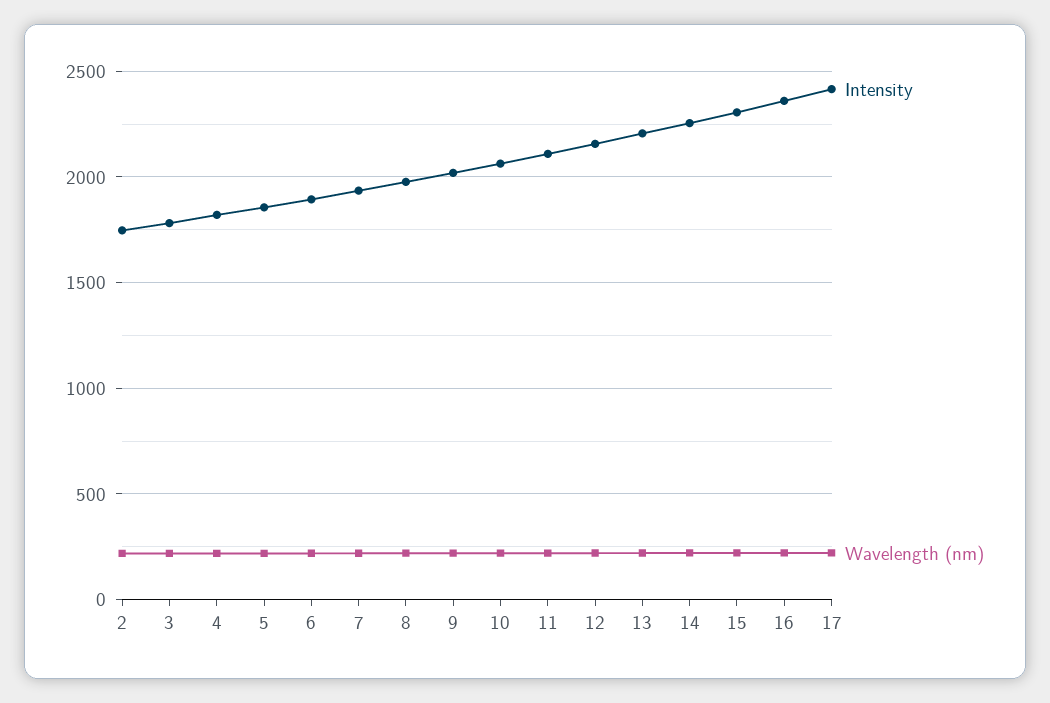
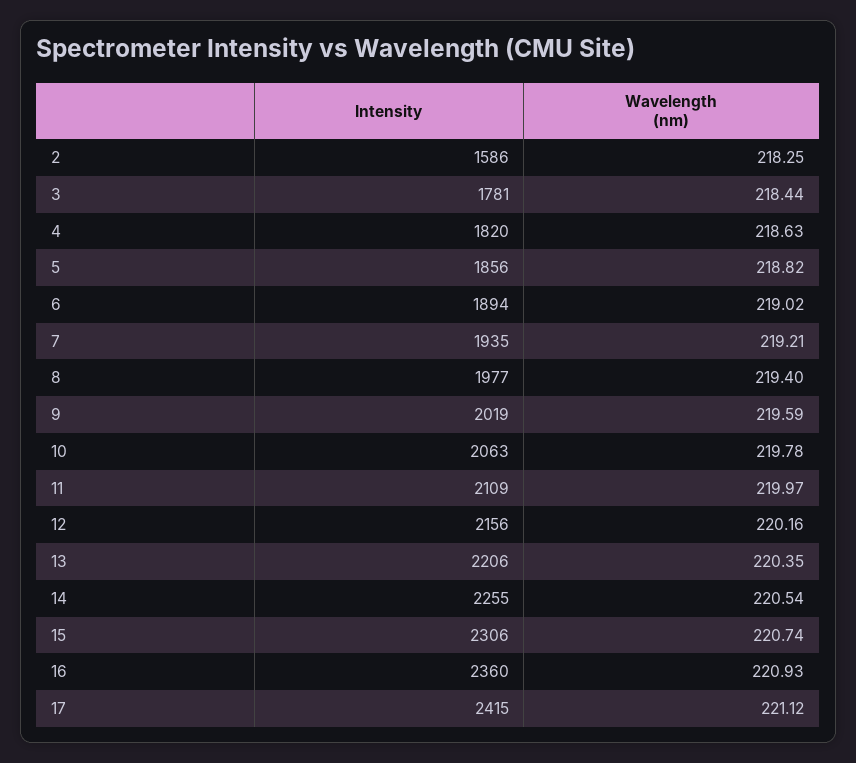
Intensity, 2: 1750 -> 1586

